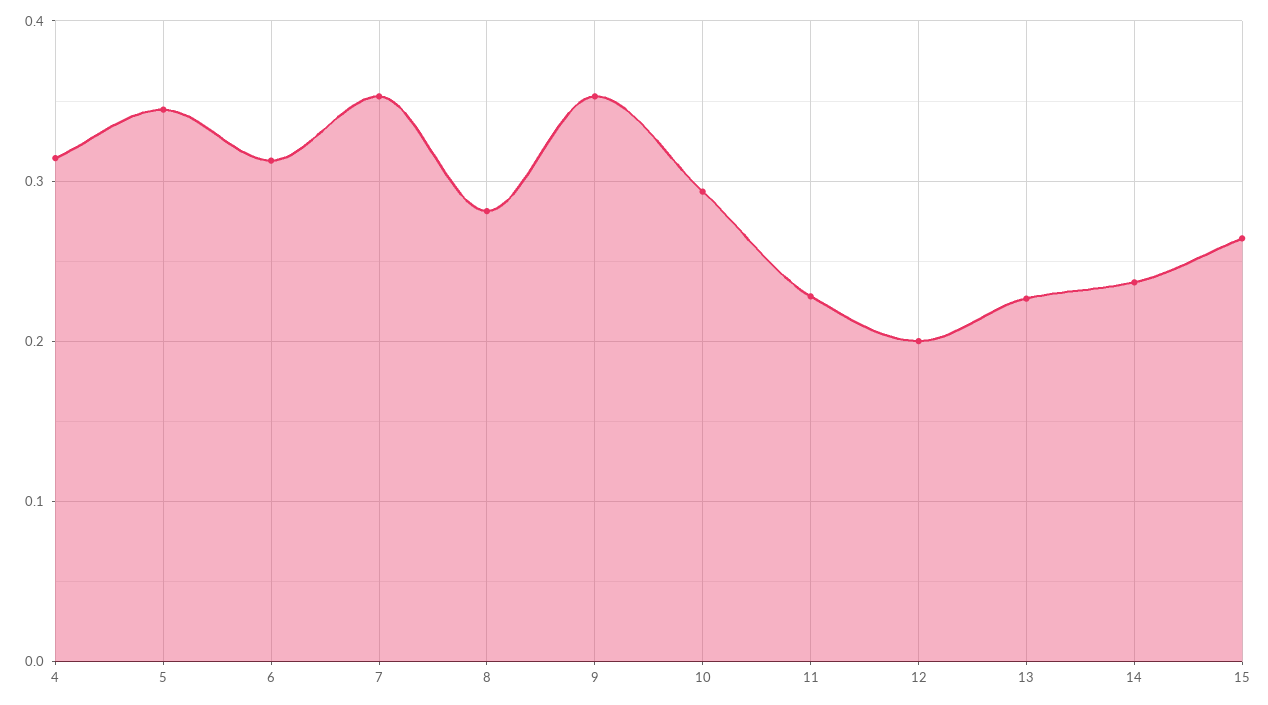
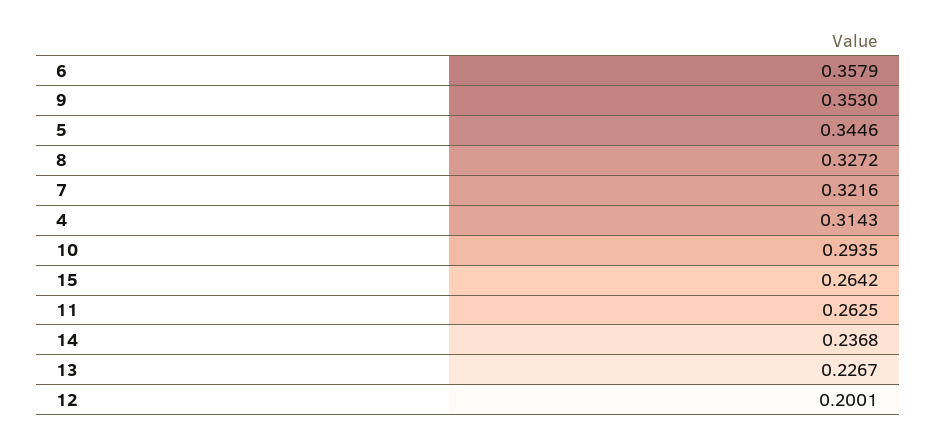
6: 0.31 -> 0.3579
7: 0.35 -> 0.3216
8: 0.28 -> 0.3272
11: 0.23 -> 0.2625

